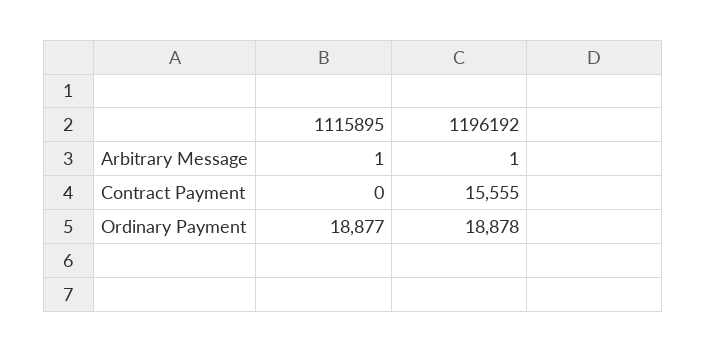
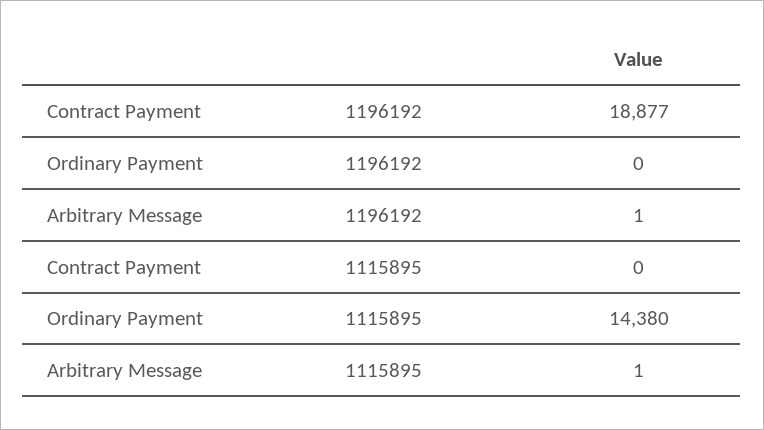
1196192, Contract Payment: 15555 -> 18877
1115895, Ordinary Payment: 18877 -> 14380
1196192, Ordinary Payment: 18878 -> 0

